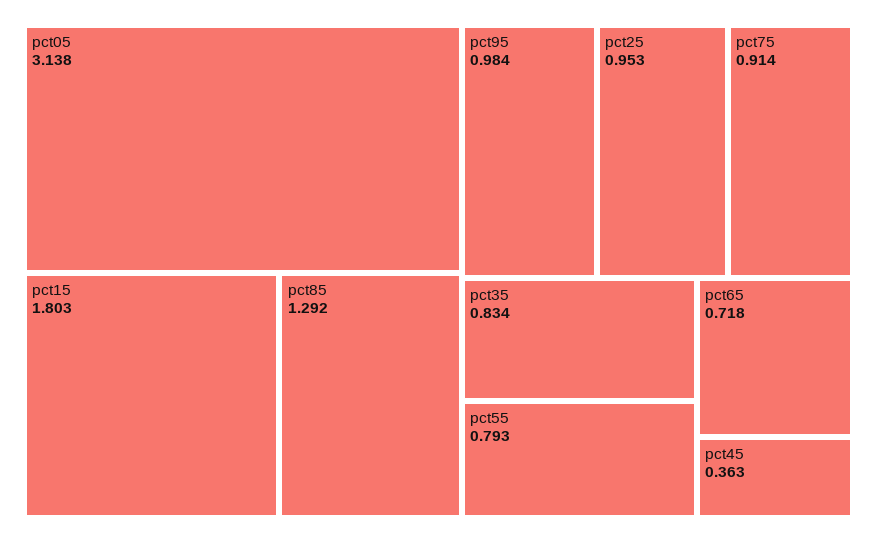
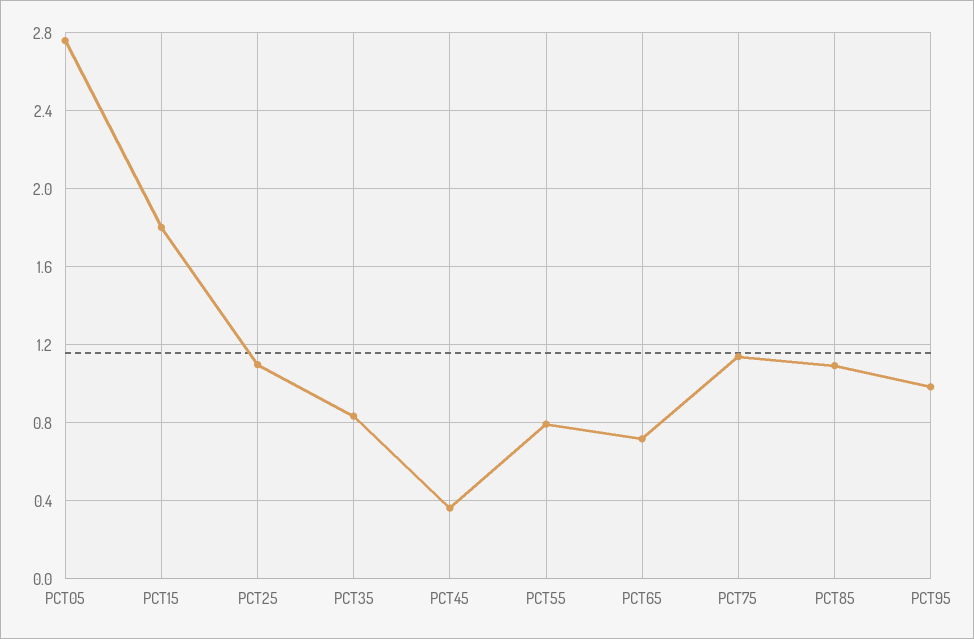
pct05: 3.138 -> 2.75
pct85: 1.292 -> 1.1
pct25: 0.953 -> 1.1
pct75: 0.914 -> 1.15

